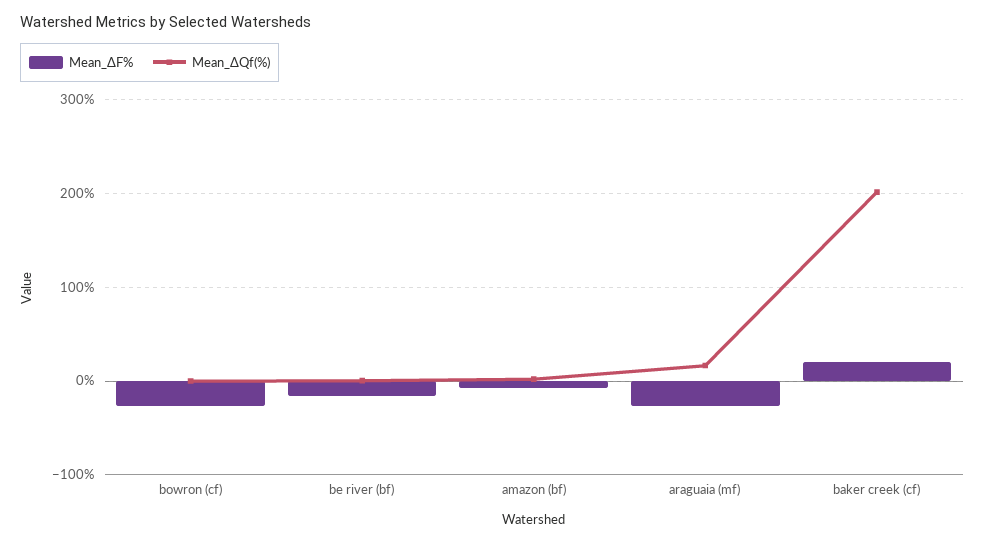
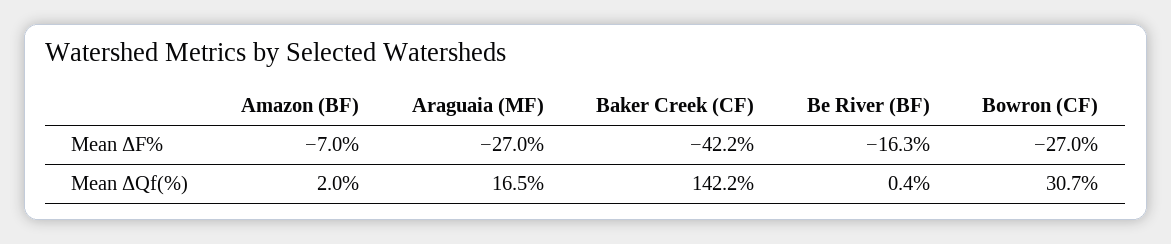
Mean_ΔQf(%), bowron (cf): 0 -> 30.7
Mean_ΔF%, baker creek (cf): 20 -> -42.2
Mean_ΔQf(%), baker creek (cf): 200 -> 142.2

